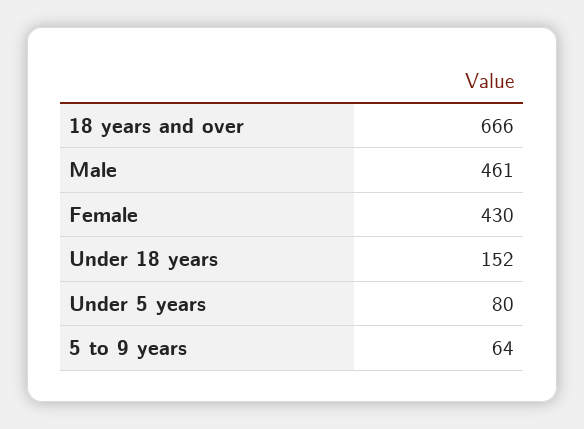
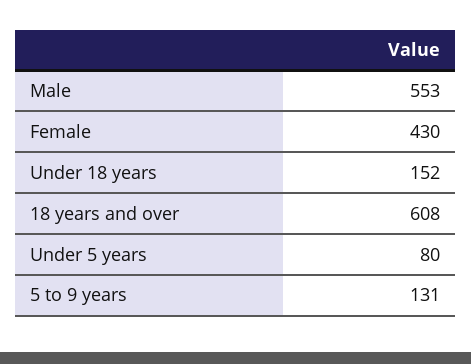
18 years and over: 666 -> 608
Male: 461 -> 553
5 to 9 years: 64 -> 131

